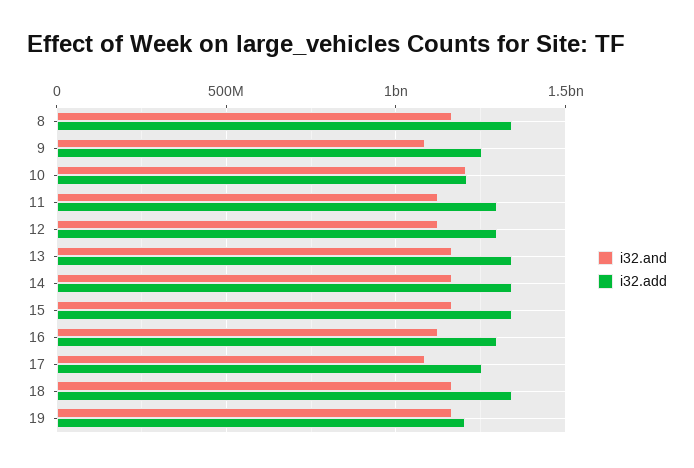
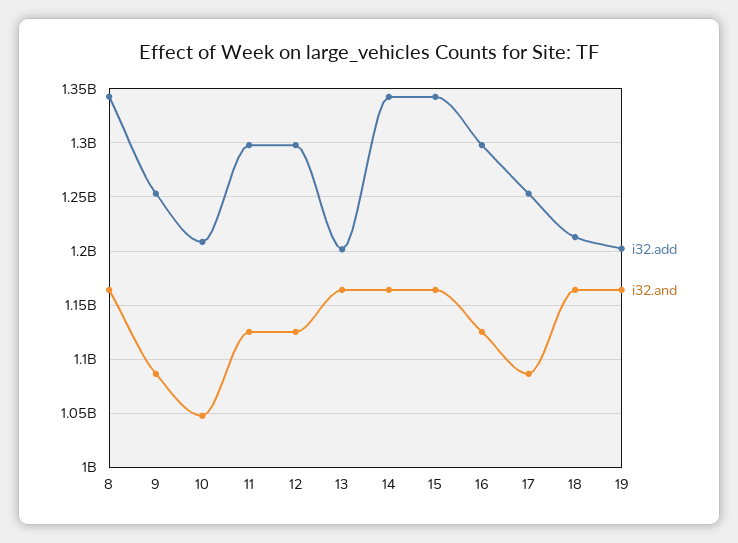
i32.and, 10: 1200000000 -> 1050000000
i32.add, 13: 1350000000 -> 1200000000
i32.add, 18: 1350000000 -> 1210000000

